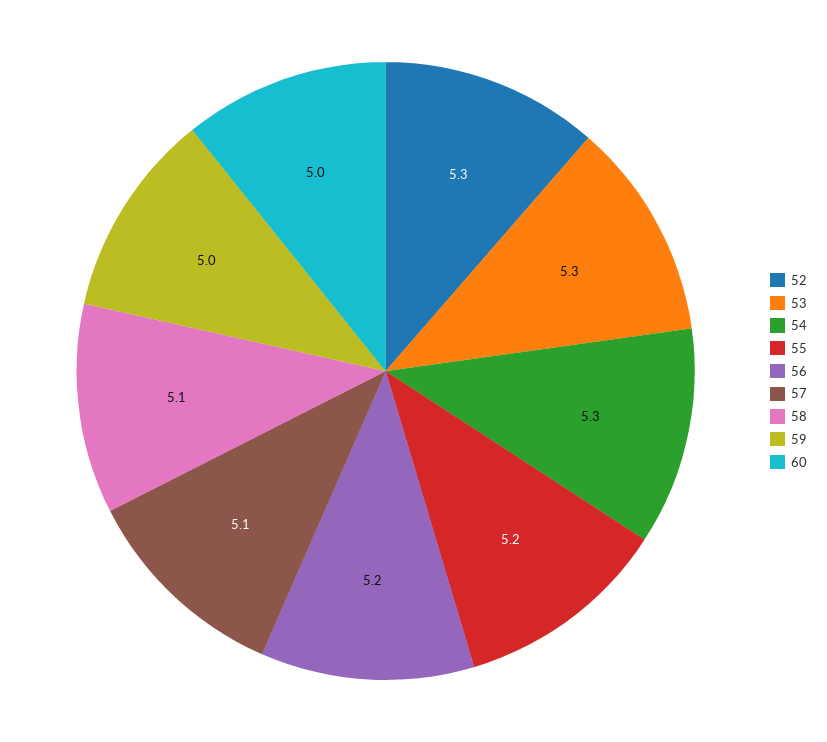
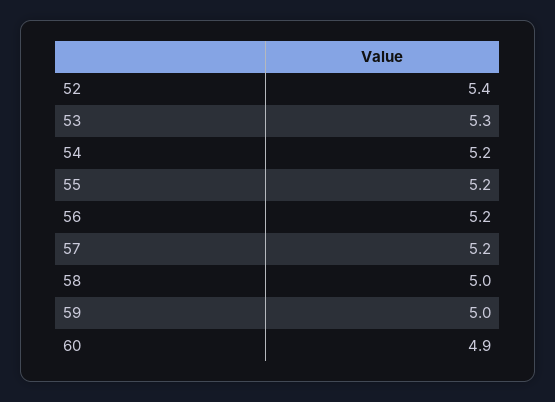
52: 5.3 -> 5.4
54: 5.3 -> 5.2
57: 5.1 -> 5.2
58: 5.1 -> 5
60: 5 -> 4.9

